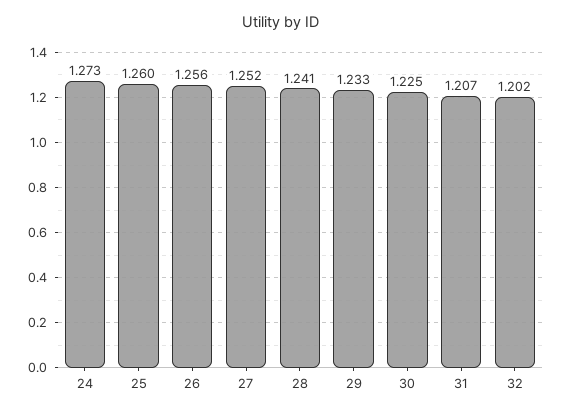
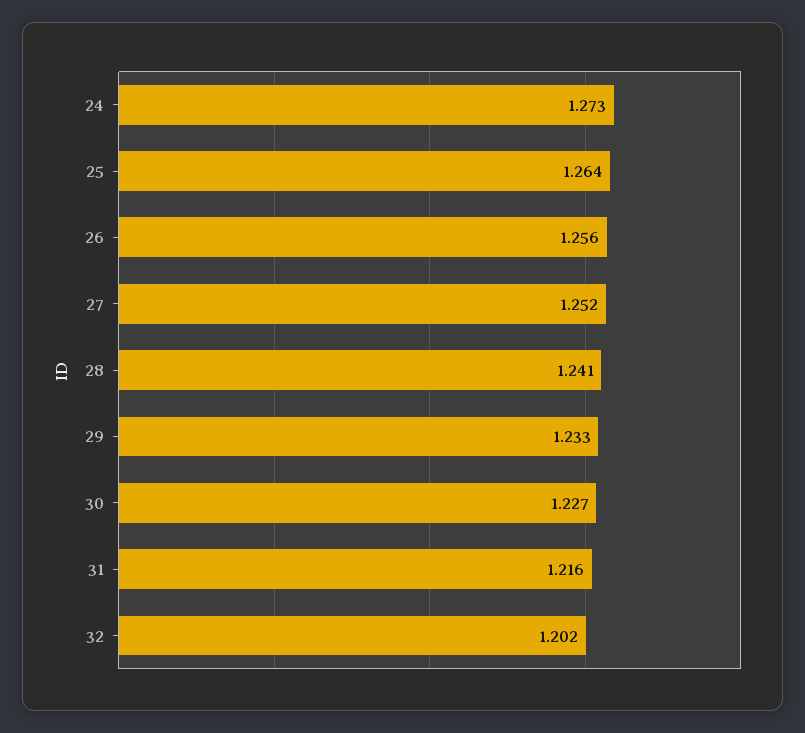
25: 1.26 -> 1.264
30: 1.225 -> 1.227
31: 1.207 -> 1.216

